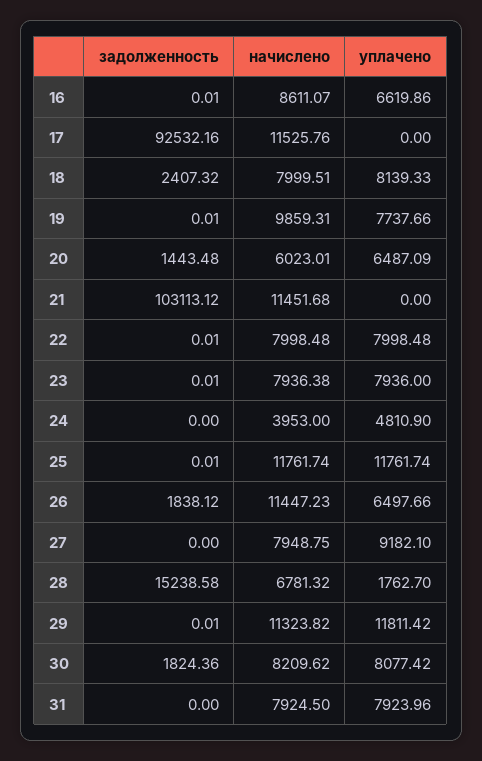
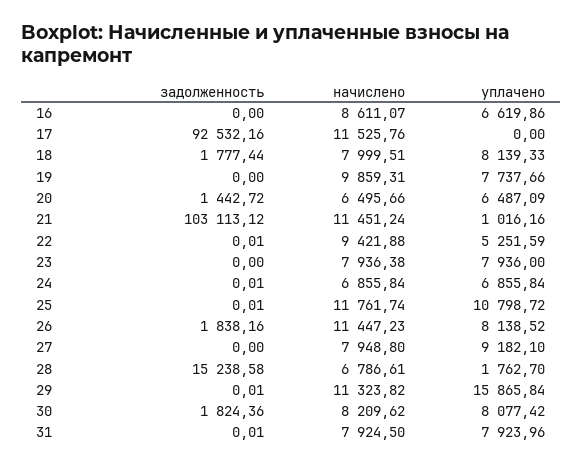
задолженность, 16: 0.01 -> 0
задолженность, 18: 2407.32 -> 1777.44
задолженность, 19: 0.01 -> 0
задолженность, 20: 1443.48 -> 1442.72
начислено, 20: 6023.01 -> 6495.66
начислено, 21: 11451.68 -> 11451.24
уплачено, 21: 0 -> 1016.16
начислено, 22: 7998.48 -> 9421.88
уплачено, 22: 7998.48 -> 5251.59
задолженность, 23: 0.01 -> 0
задолженность, 24: 0 -> 0.01
начислено, 24: 3953 -> 6855.84
уплачено, 24: 4810.9 -> 6855.84
уплачено, 25: 11761.74 -> 10798.72
задолженность, 26: 1838.12 -> 1838.16
уплачено, 26: 6497.66 -> 8138.52
начислено, 27: 7948.75 -> 7948.8
начислено, 28: 6781.32 -> 6786.61
уплачено, 29: 11811.42 -> 15865.84
задолженность, 31: 0 -> 0.01

